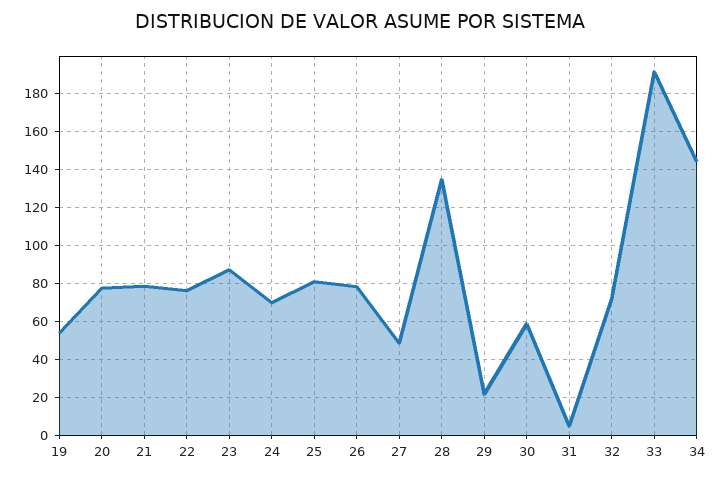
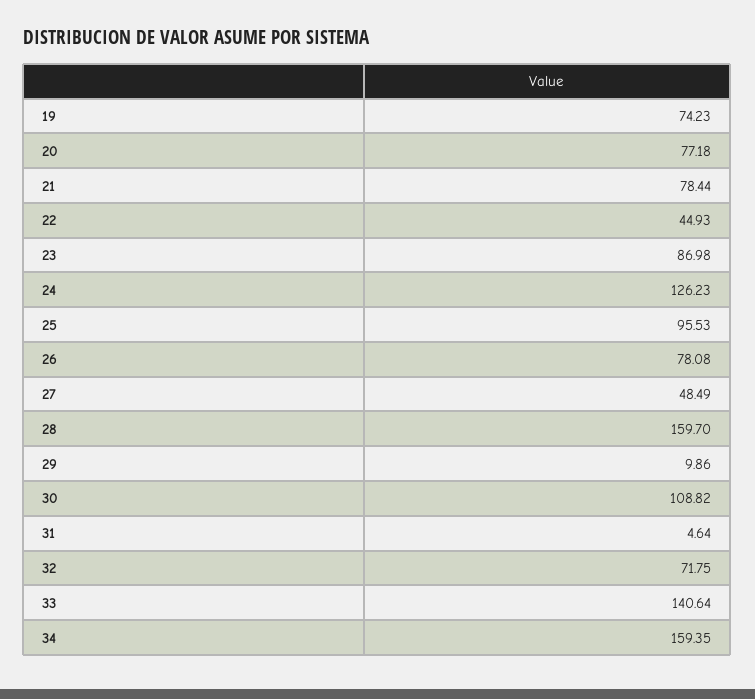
19: 55 -> 74.23
22: 75 -> 44.93
24: 70 -> 126.23
25: 80 -> 95.53
28: 135 -> 159.7
29: 20 -> 9.86
30: 60 -> 108.82
33: 190 -> 140.64
34: 145 -> 159.35

